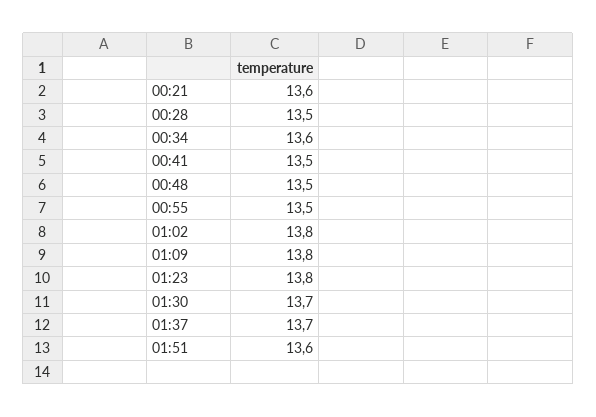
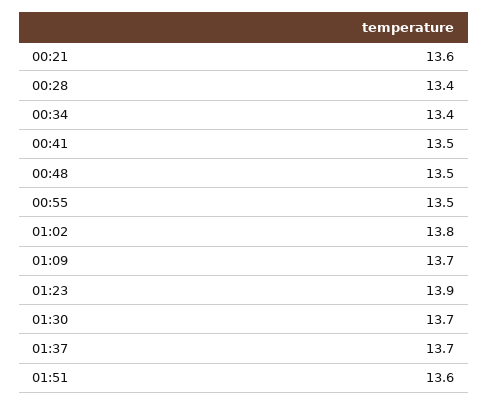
00:28: 13.5 -> 13.4
00:34: 13.6 -> 13.4
01:09: 13.8 -> 13.7
01:23: 13.8 -> 13.9

